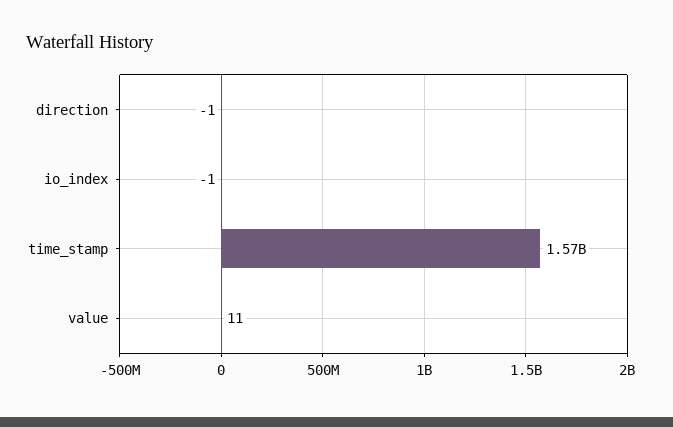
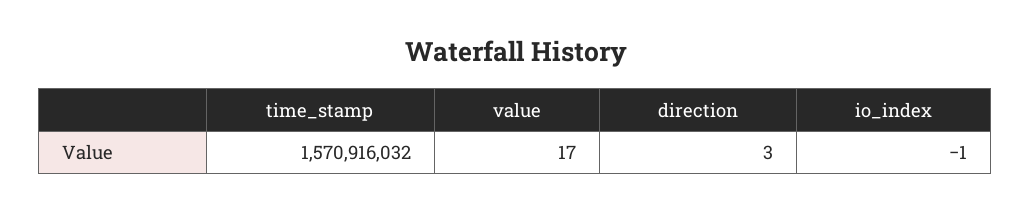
direction: -1 -> 3
value: 11 -> 17

